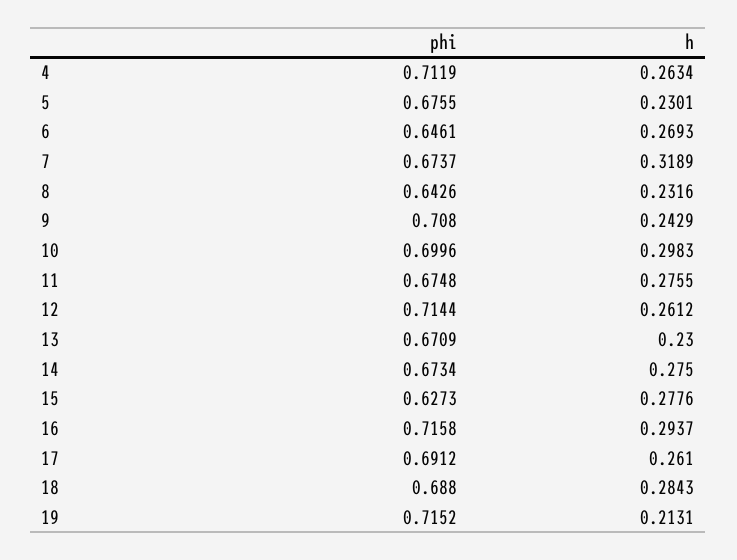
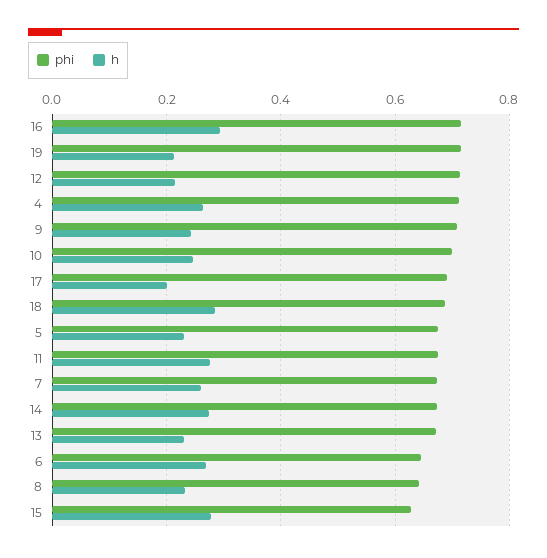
h, 7: 0.3189 -> 0.26
h, 10: 0.2983 -> 0.24
h, 12: 0.2612 -> 0.22
h, 17: 0.261 -> 0.2

